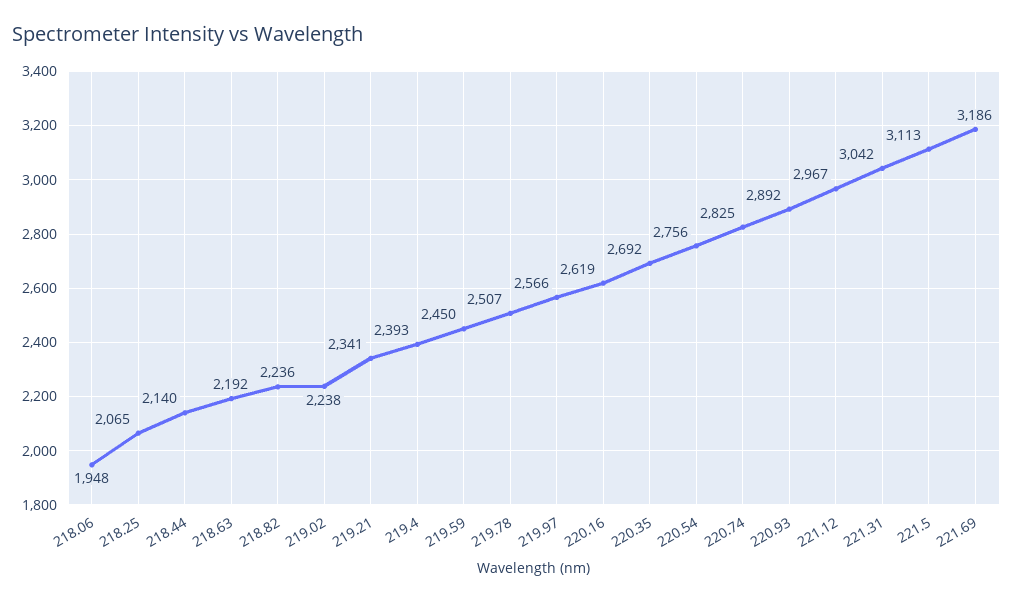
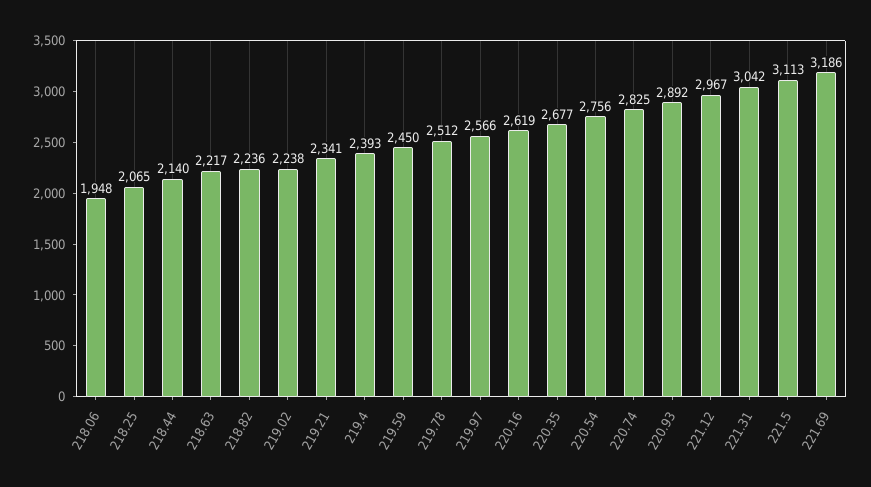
218.63: 2192 -> 2217
219.78: 2507 -> 2512
220.35: 2692 -> 2677

